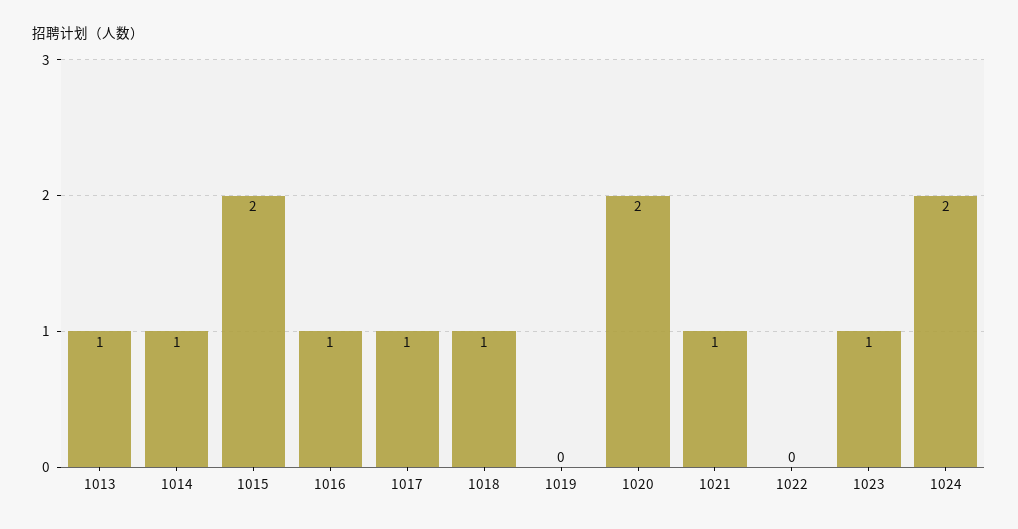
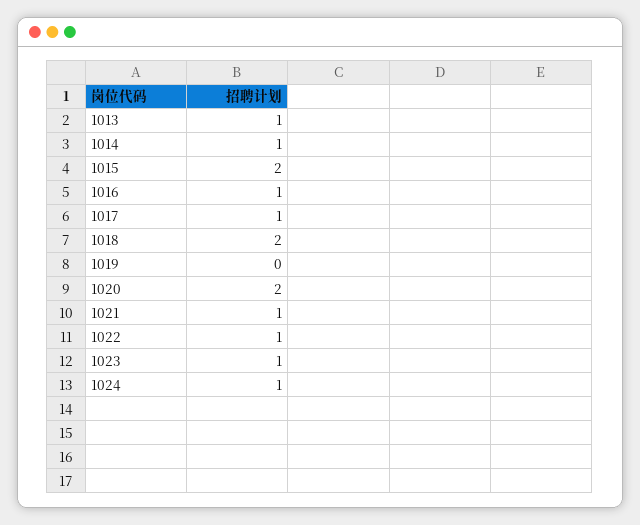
1018: 1 -> 2
1022: 0 -> 1
1024: 2 -> 1

